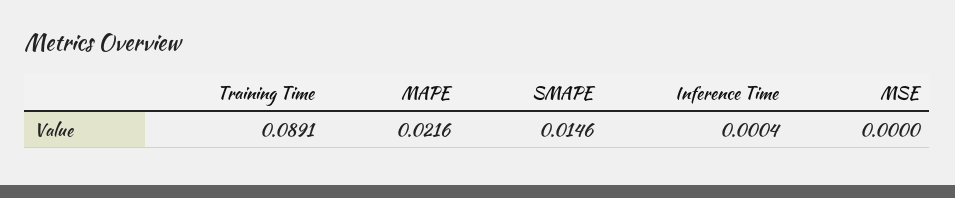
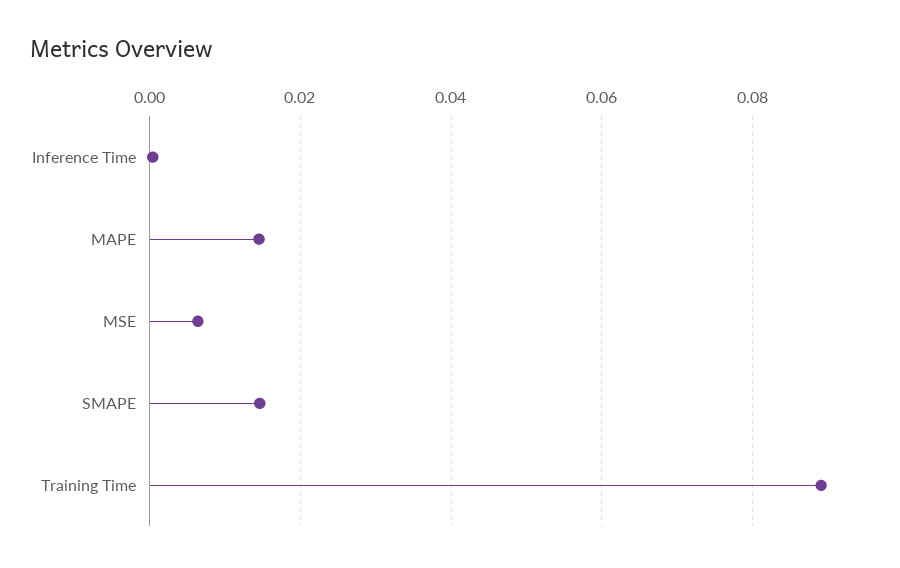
MAPE: 0.0216 -> 0.014
MSE: 0 -> 0.006

